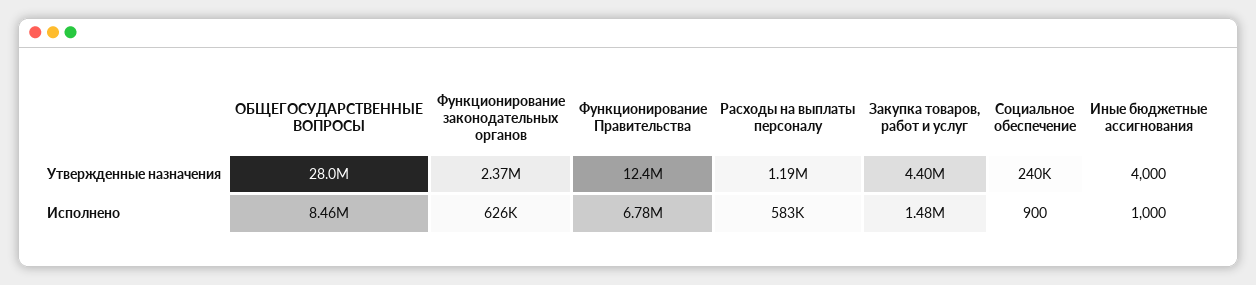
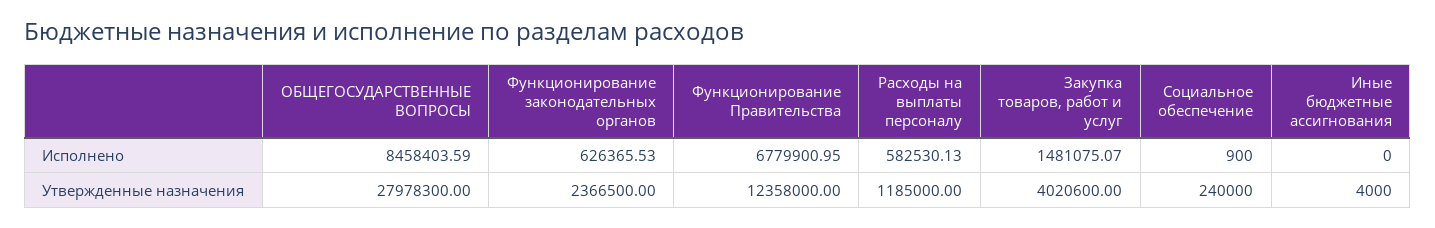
Закупка товаров, работ и услуг, Утвержденные назначения: 4400000 -> 4020600
Иные бюджетные ассигнования, Исполнено: 1000 -> 0

